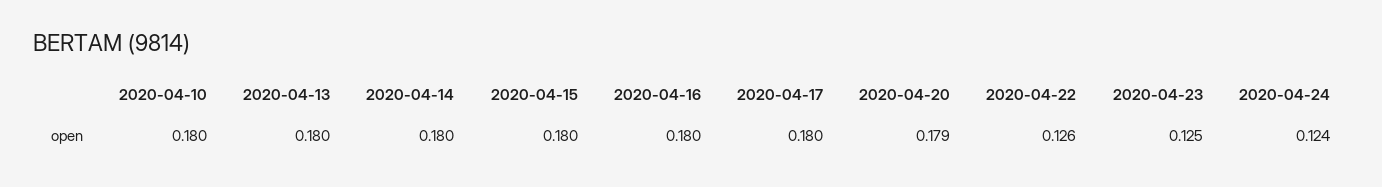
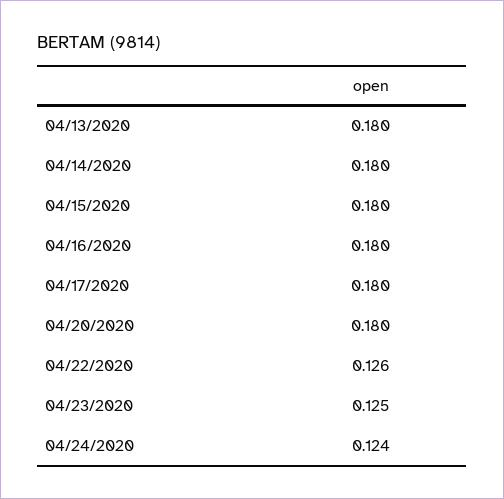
2020-04-10: 0.18 -> none
2020-04-20: 0.179 -> 0.18

